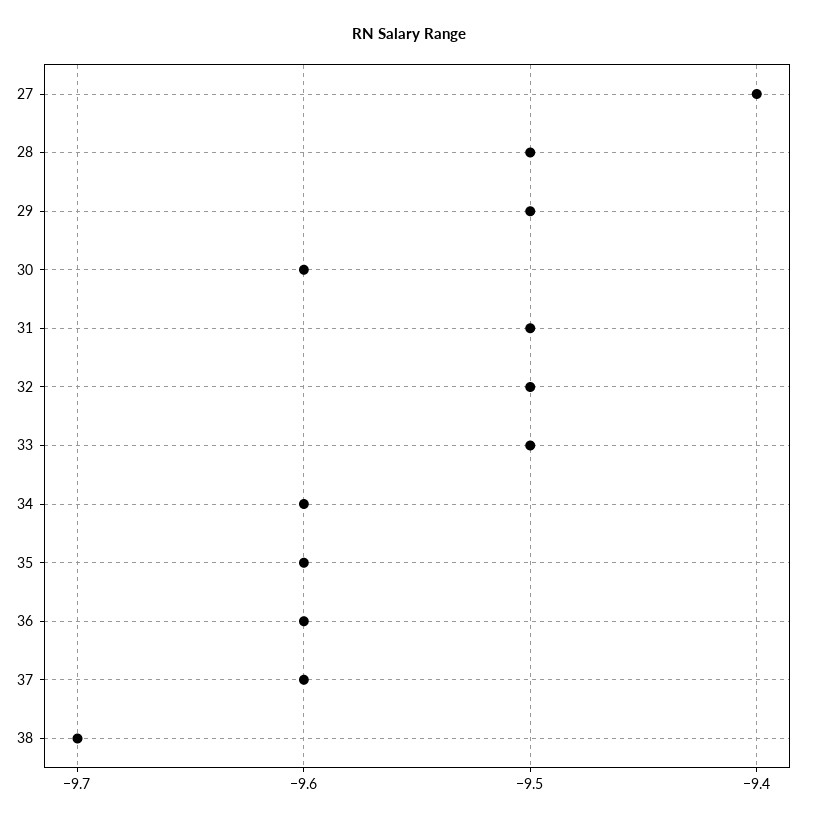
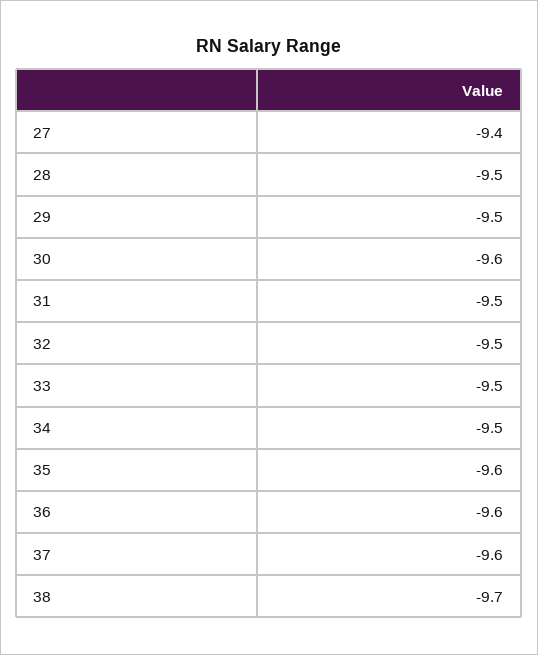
34: -9.6 -> -9.5

